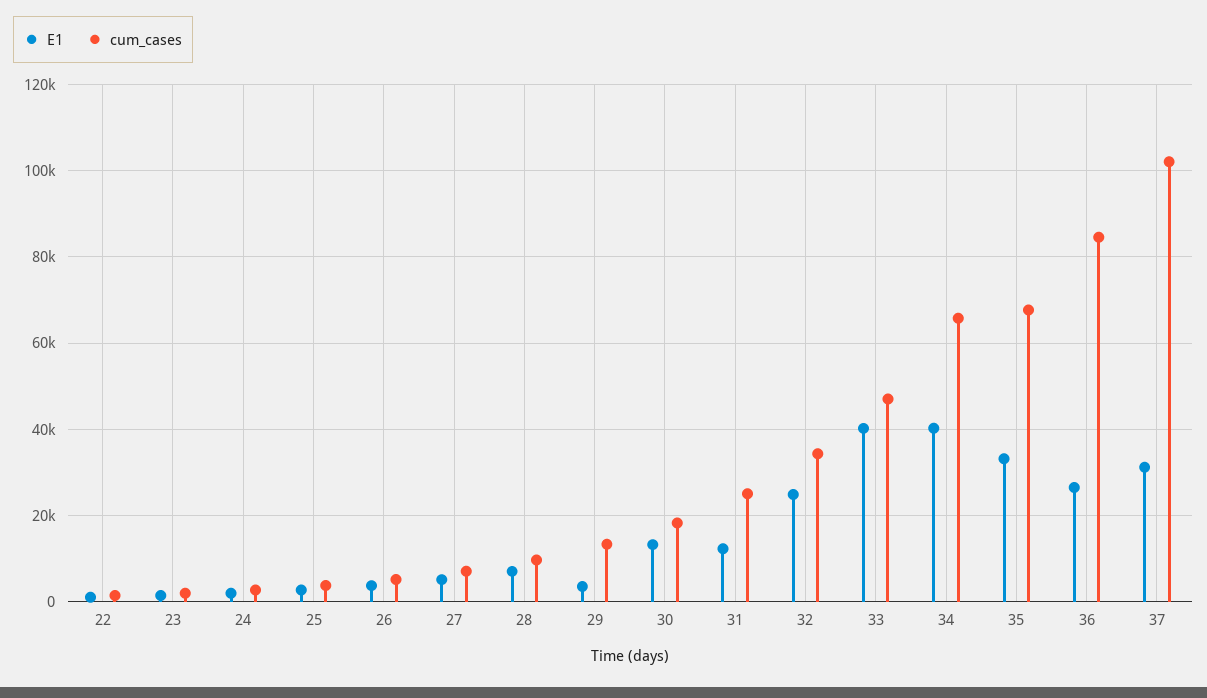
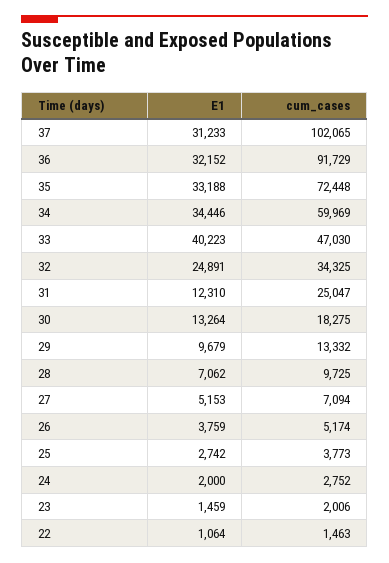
E1, 29: 4000 -> 9679
E1, 34: 40000 -> 34446
cum_cases, 34: 66000 -> 59969
cum_cases, 35: 68000 -> 72448
E1, 36: 26000 -> 32152
cum_cases, 36: 84000 -> 91729

